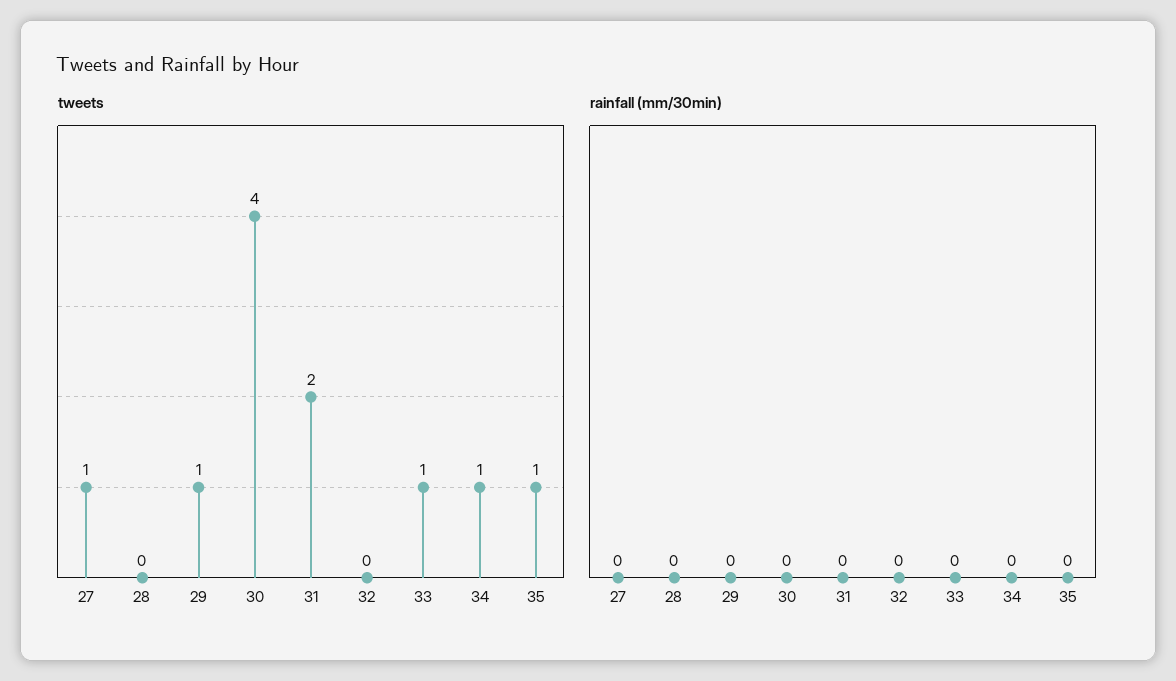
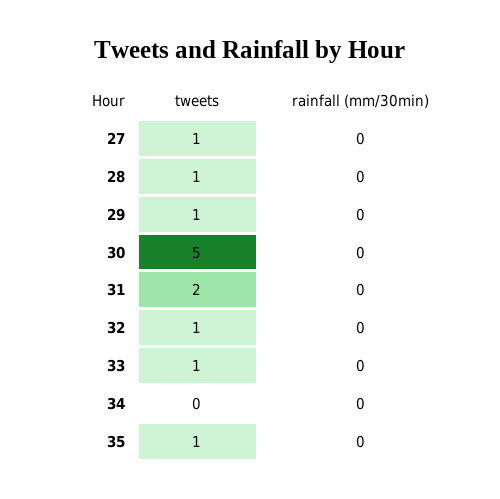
tweets, 28: 0 -> 1
tweets, 30: 4 -> 5
tweets, 32: 0 -> 1
tweets, 34: 1 -> 0

